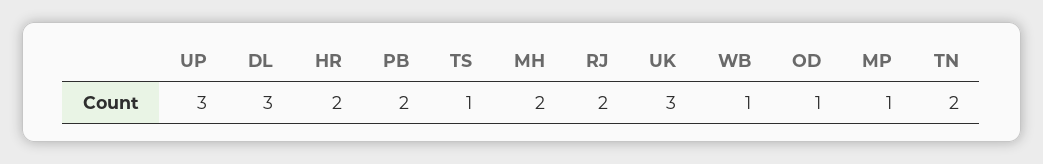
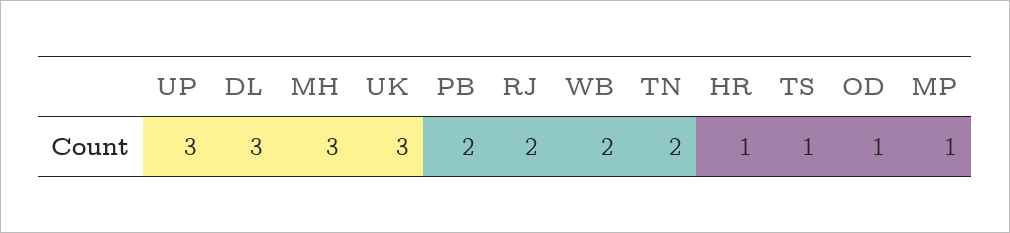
HR: 2 -> 1
MH: 2 -> 3
WB: 1 -> 2

